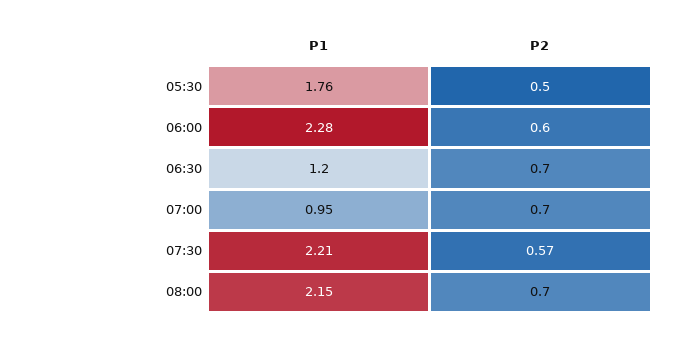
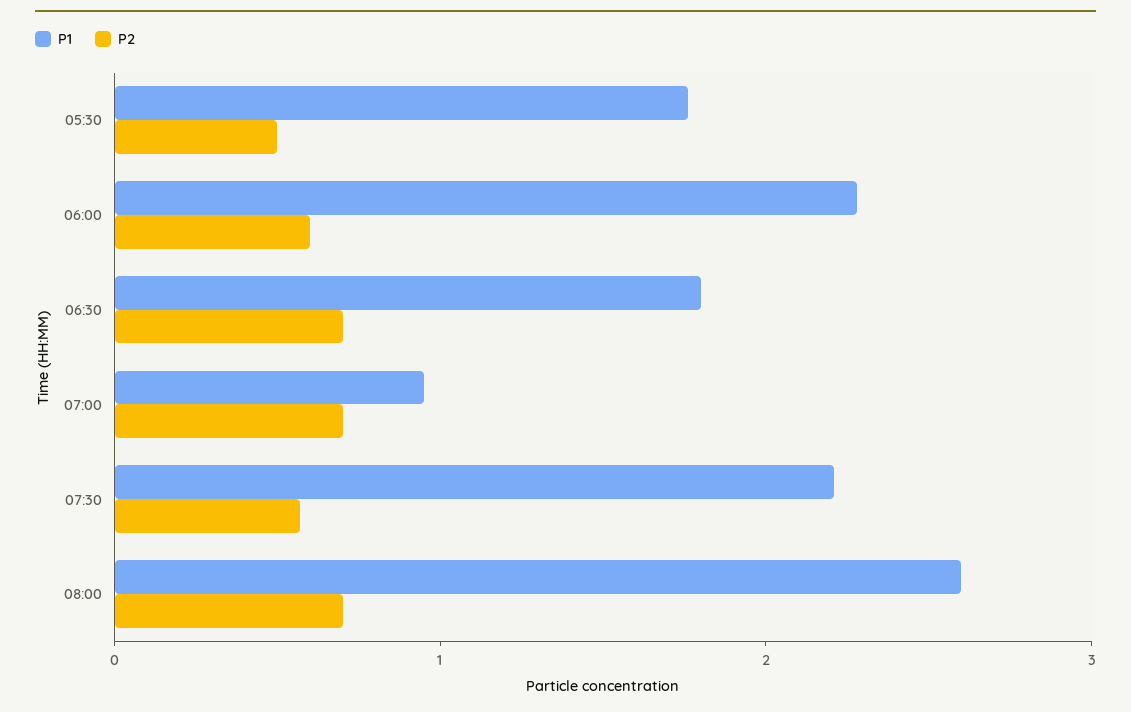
P1, 06:30: 1.2 -> 1.8
P1, 08:00: 2.15 -> 2.6

